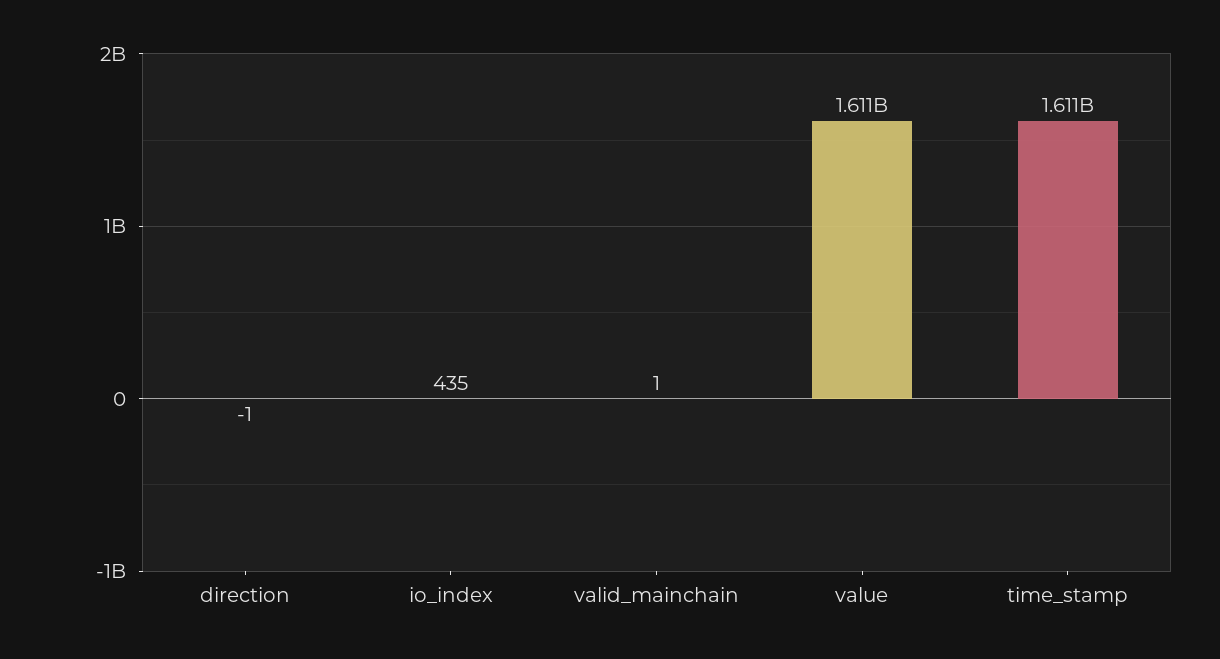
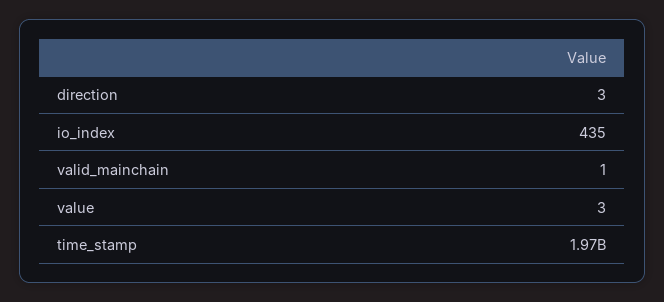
direction: -1 -> 3
value: 1611000000 -> 3
time_stamp: 1611000000 -> 1970000000

